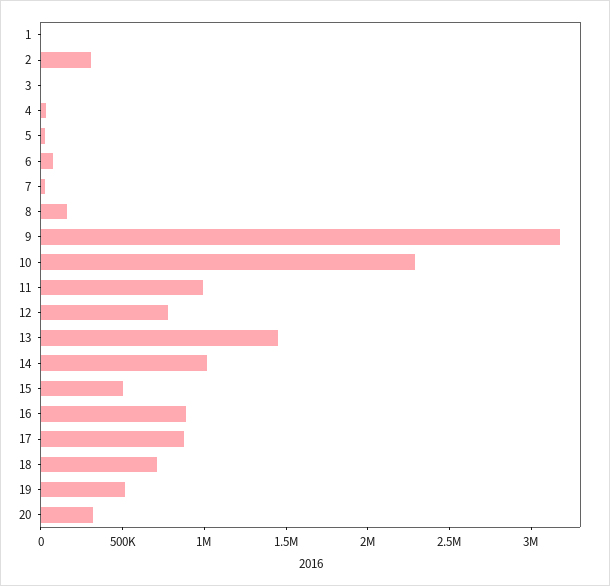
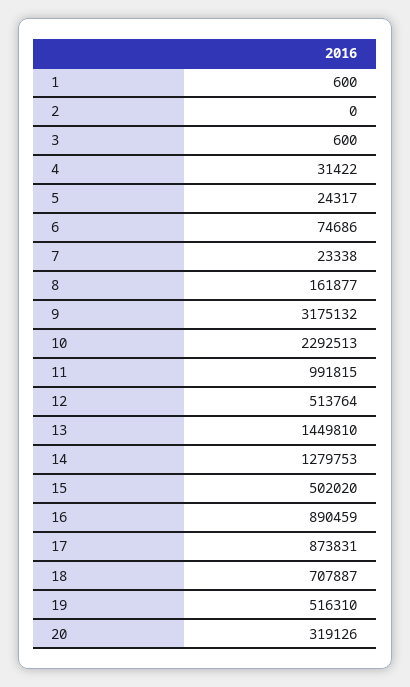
2: 300000 -> 0
12: 800000 -> 513764
14: 1000000 -> 1279753

